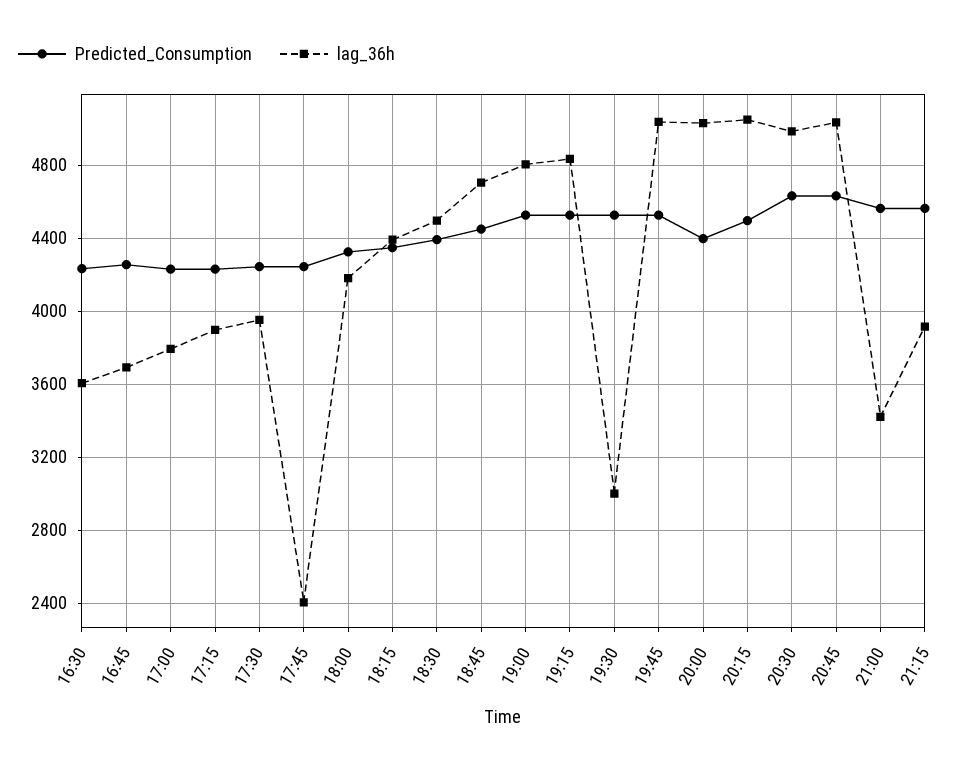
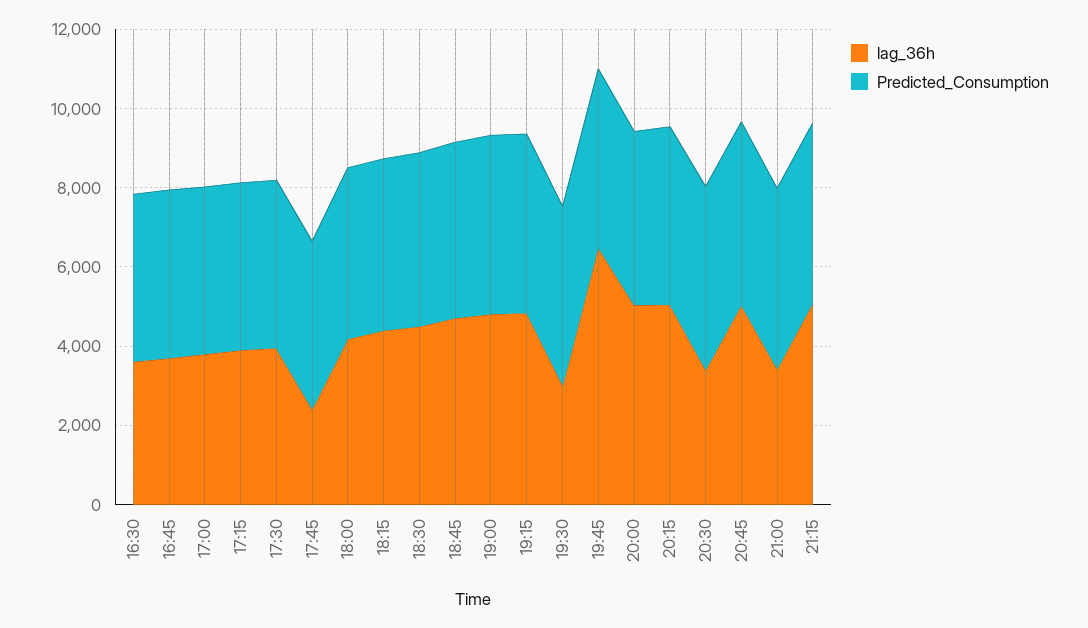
lag_36h, 19:45: 5050 -> 6500
lag_36h, 20:30: 5000 -> 3500
lag_36h, 21:15: 3900 -> 5000

